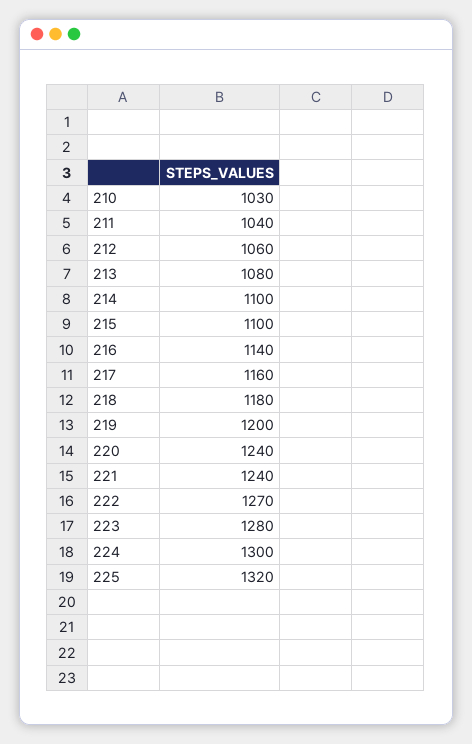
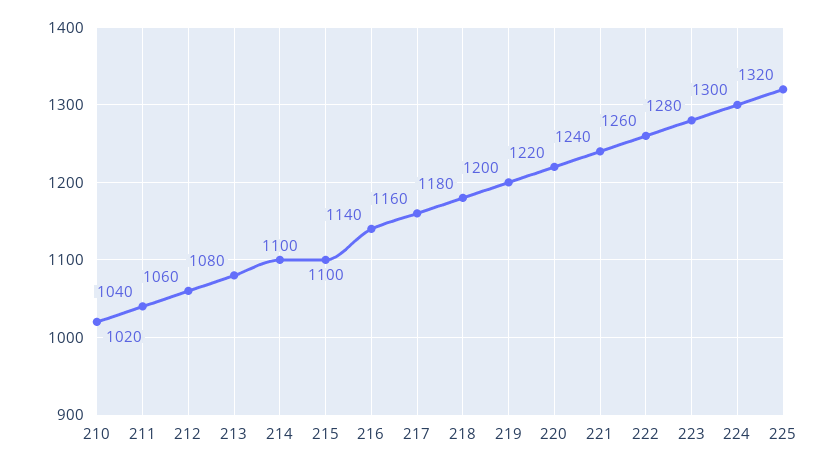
210: 1030 -> 1020
220: 1240 -> 1220
222: 1270 -> 1260

